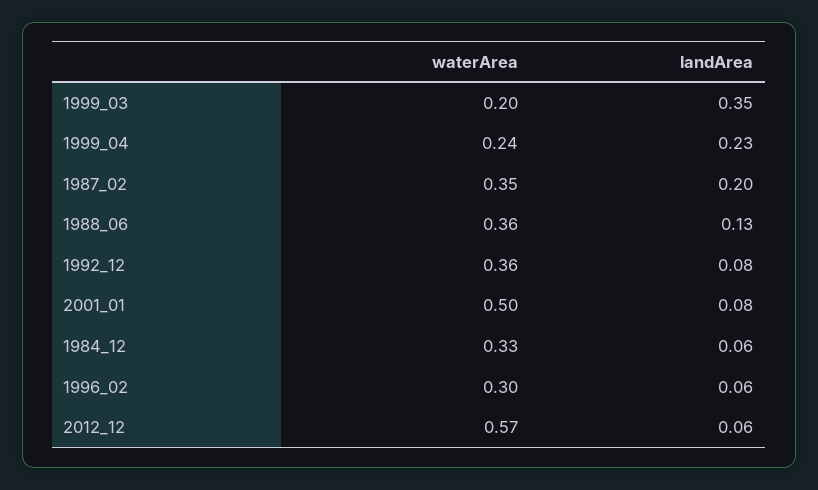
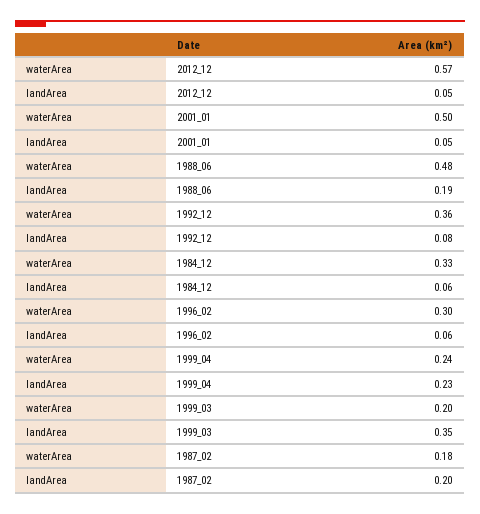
waterArea, 1987_02: 0.35 -> 0.18
waterArea, 1988_06: 0.36 -> 0.48
landArea, 1988_06: 0.13 -> 0.19
landArea, 2001_01: 0.08 -> 0.05
landArea, 2012_12: 0.06 -> 0.05

